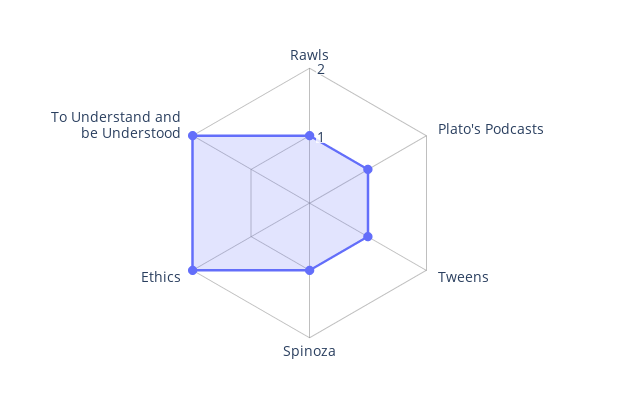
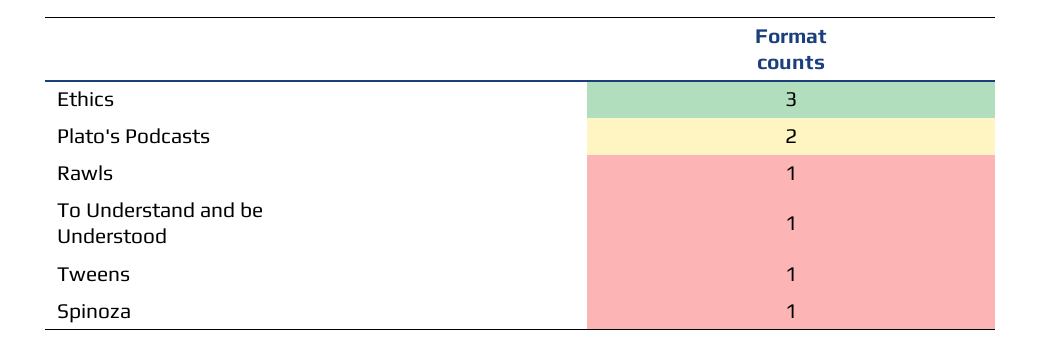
Plato's Podcasts: 1 -> 2
Ethics: 2 -> 3
To Understand and be Understood: 2 -> 1

